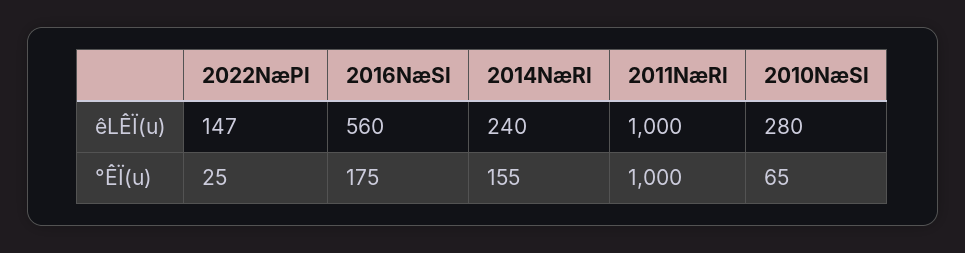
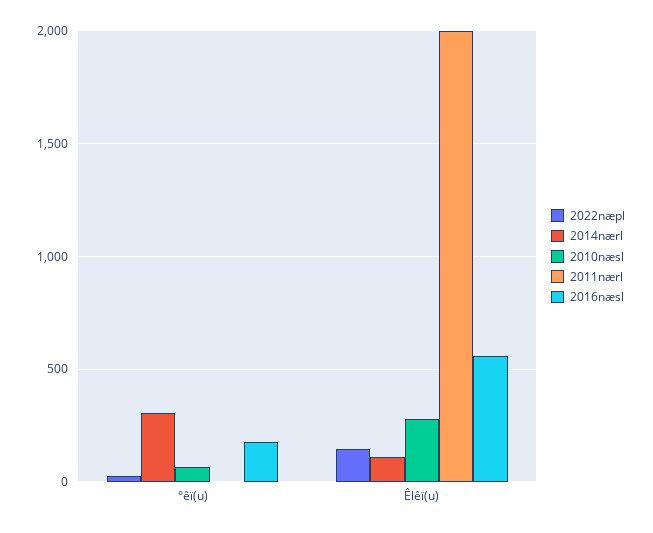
2014NæRl, êLÊÏ(u): 240 -> 100
2011NæRl, êLÊÏ(u): 1000 -> 2000
2014NæRl, °ÊÏ(u): 155 -> 300
2011NæRl, °ÊÏ(u): 1000 -> 0

